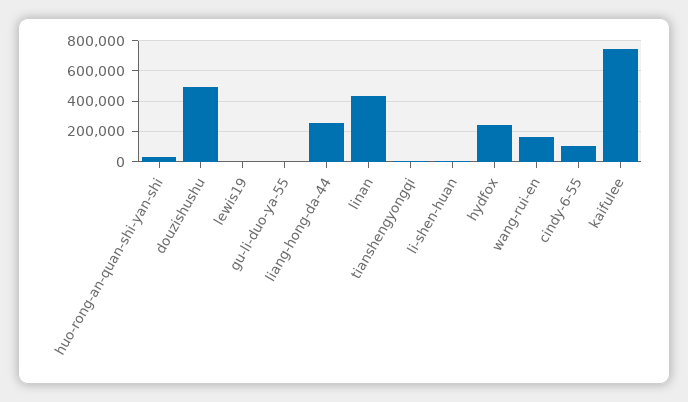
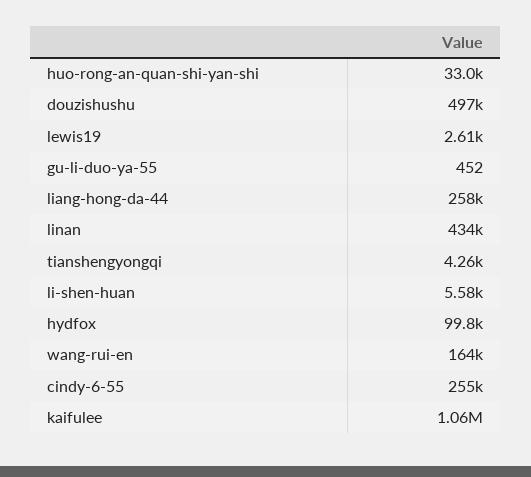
hydfox: 250000 -> 99800
cindy-6-55: 100000 -> 255000
kaifulee: 750000 -> 1060000

